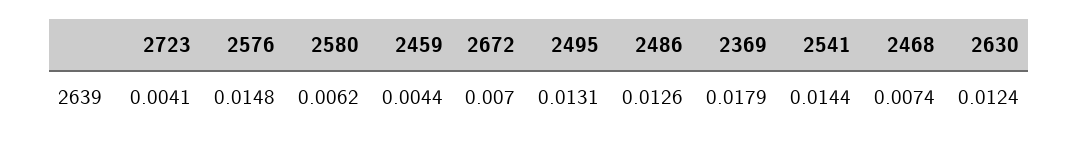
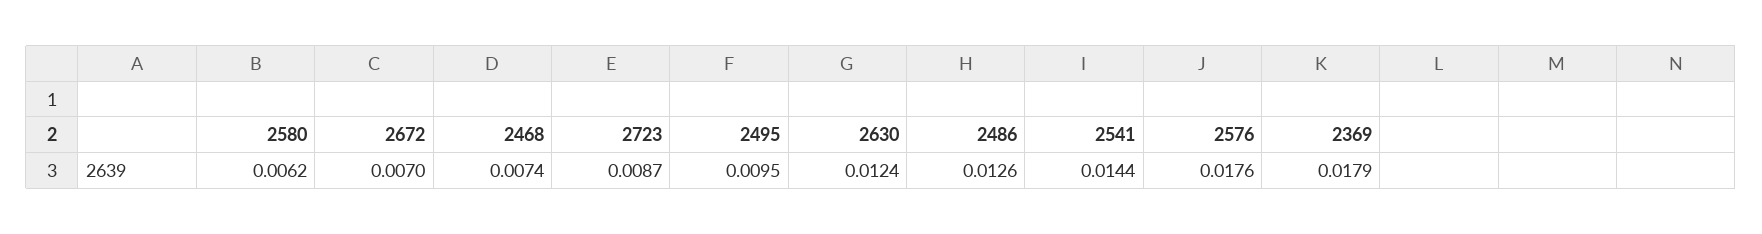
2723: 0.0041 -> 0.0087
2576: 0.0148 -> 0.0176
2459: 0.0044 -> none
2495: 0.0131 -> 0.0095

